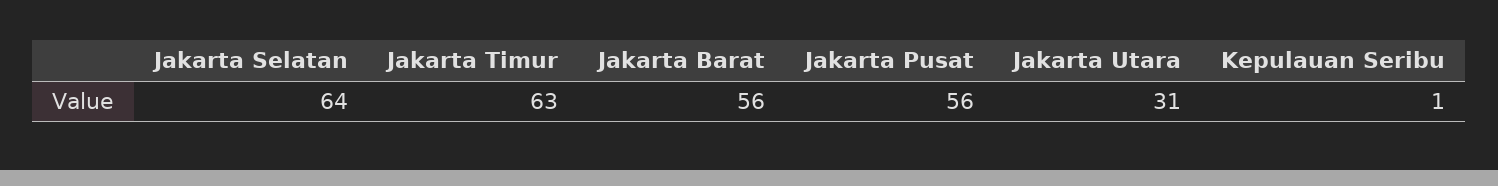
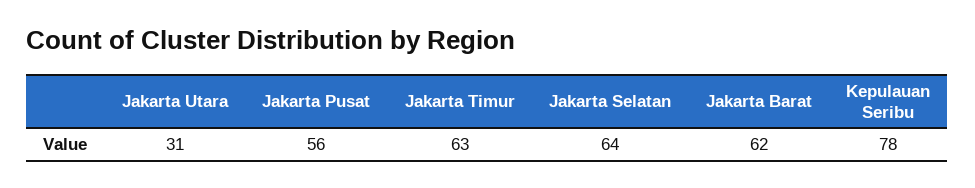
Jakarta Barat: 56 -> 62
Kepulauan Seribu: 1 -> 78

